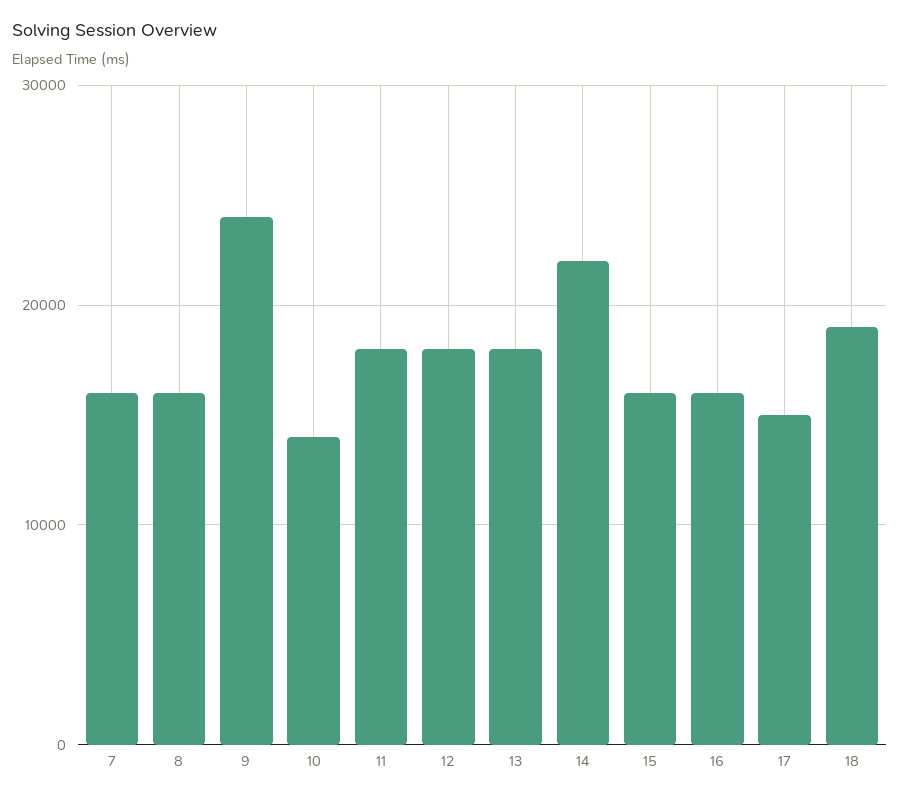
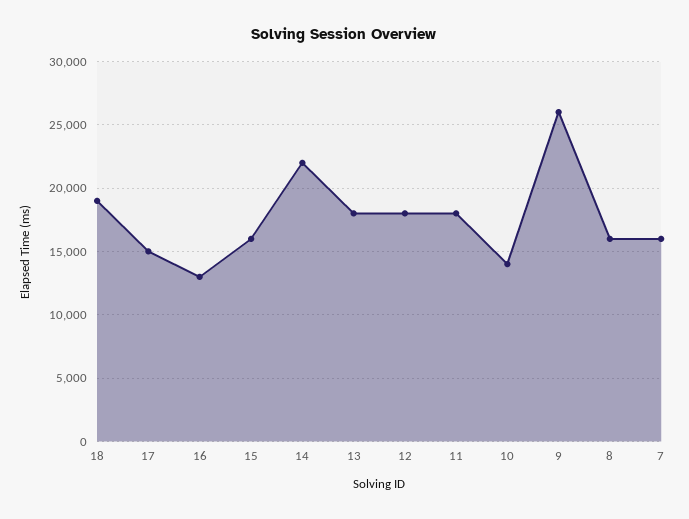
9: 24000 -> 26000
16: 16000 -> 13000

